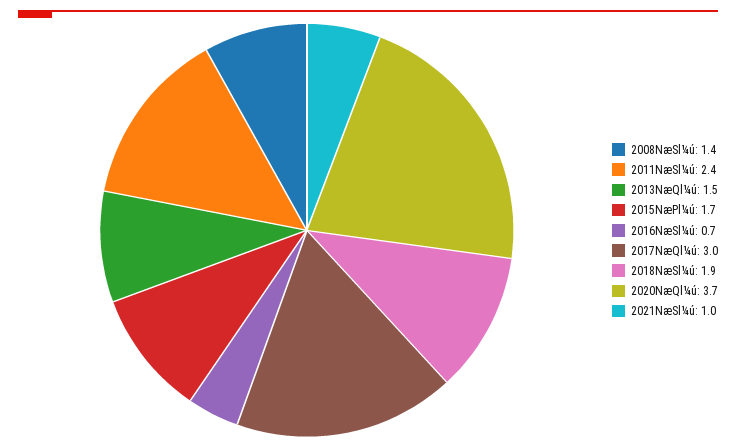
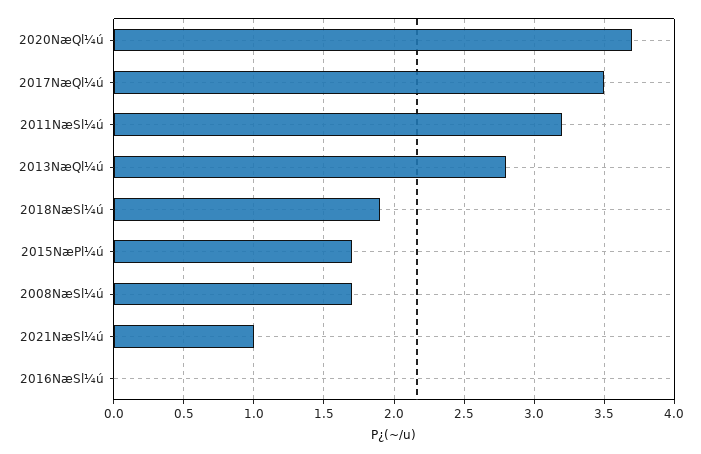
2008NæSl¼ú: 1.4 -> 1.7
2011NæSl¼ú: 2.4 -> 3.2
2013NæQl¼ú: 1.5 -> 2.8
2016NæSl¼ú: 0.7 -> 0
2017NæQl¼ú: 3 -> 3.5

